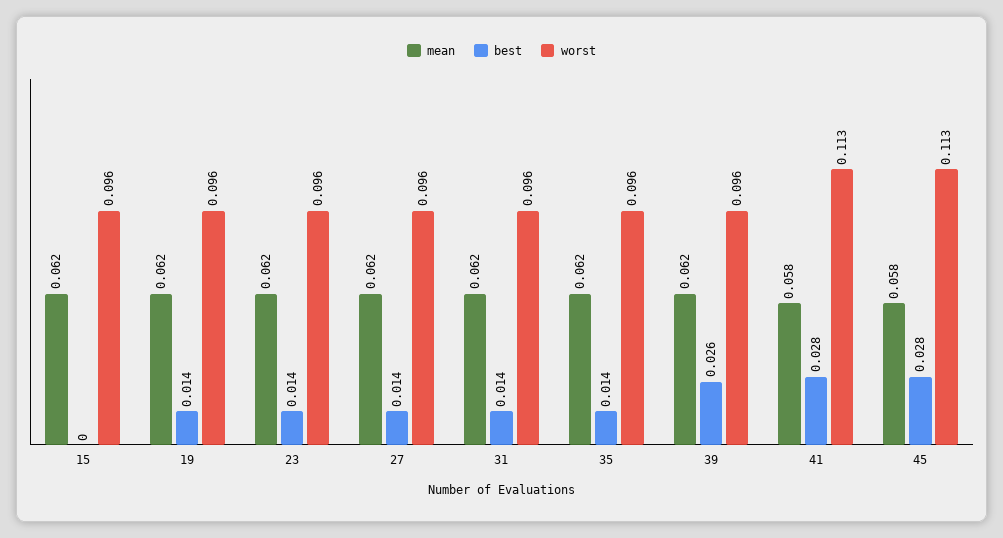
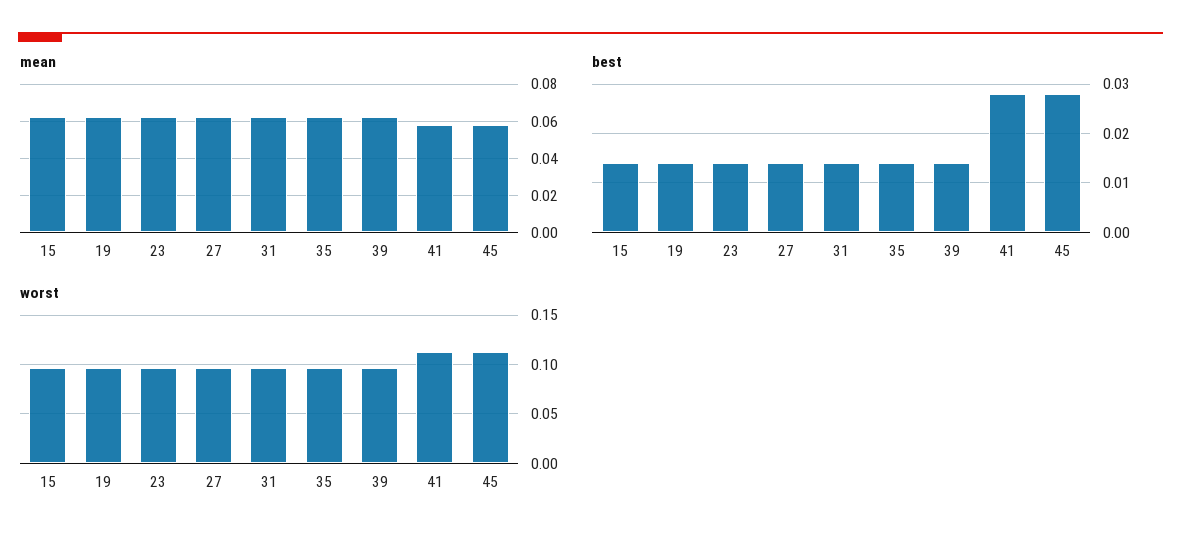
best, 15: 0 -> 0.015
best, 39: 0.026 -> 0.015

